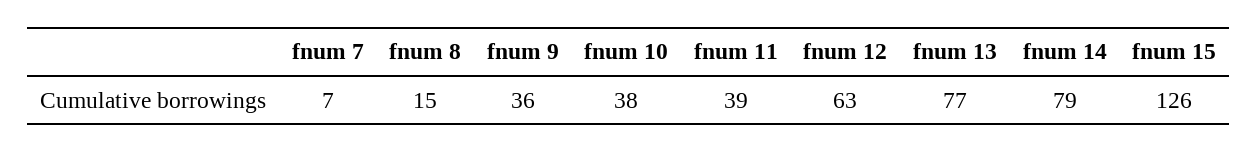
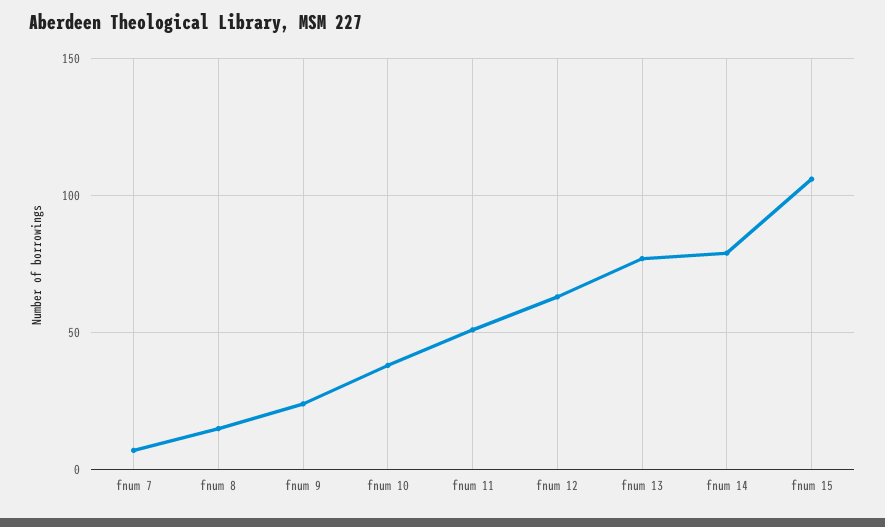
fnum 9: 36 -> 25
fnum 11: 39 -> 50
fnum 15: 126 -> 105

